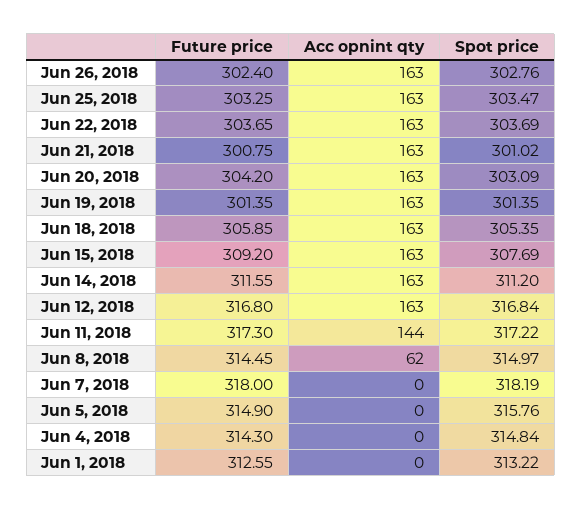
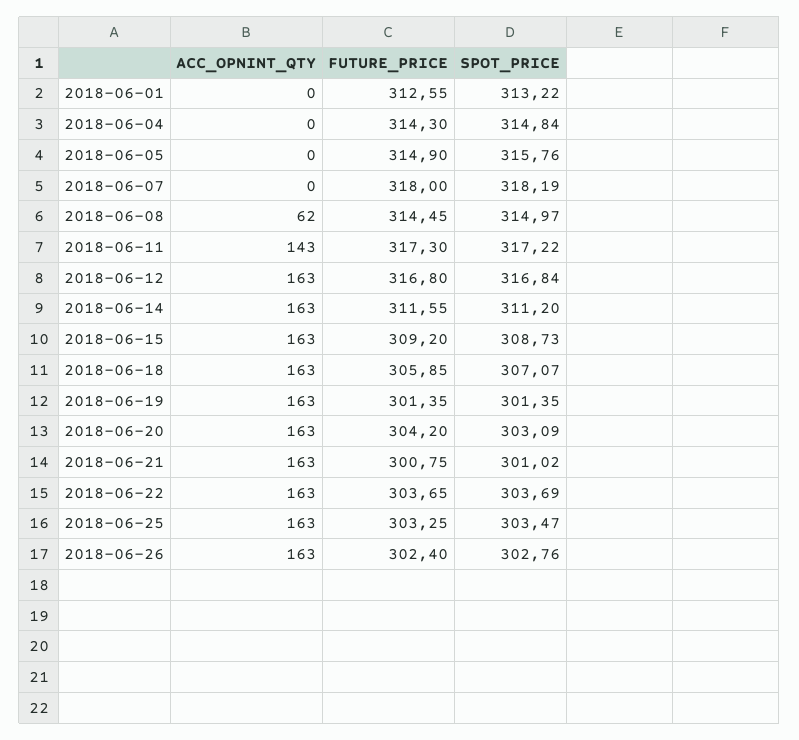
Spot price, Jun 18, 2018: 305.35 -> 307.07
Spot price, Jun 15, 2018: 307.69 -> 308.73
Acc opnint qty, Jun 11, 2018: 144 -> 143

